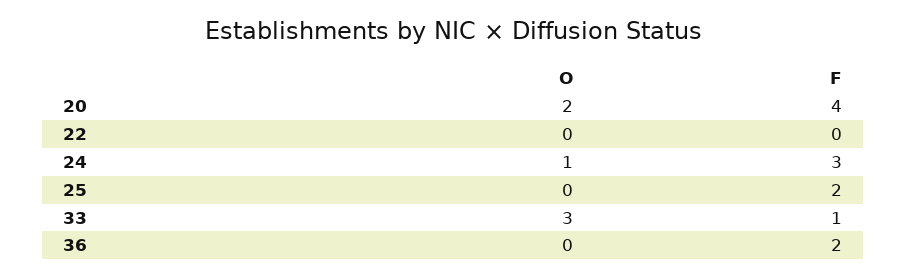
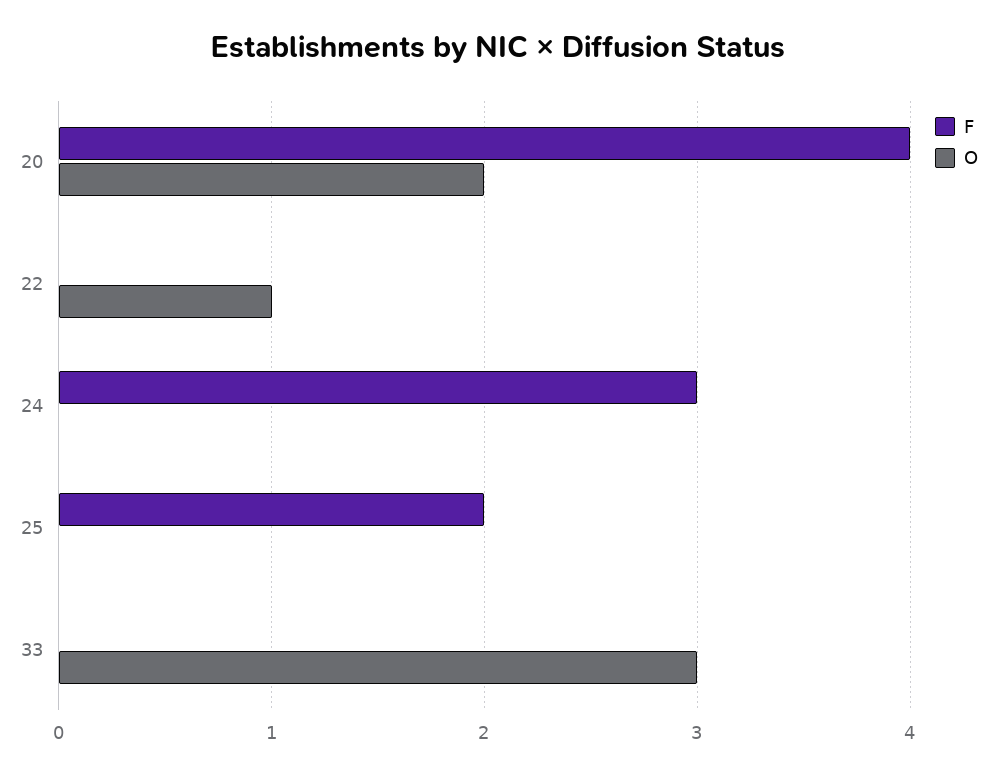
O, 22: 0 -> 1
O, 24: 1 -> 0
F, 33: 1 -> 0
O, 36: 0 -> none
F, 36: 2 -> none

